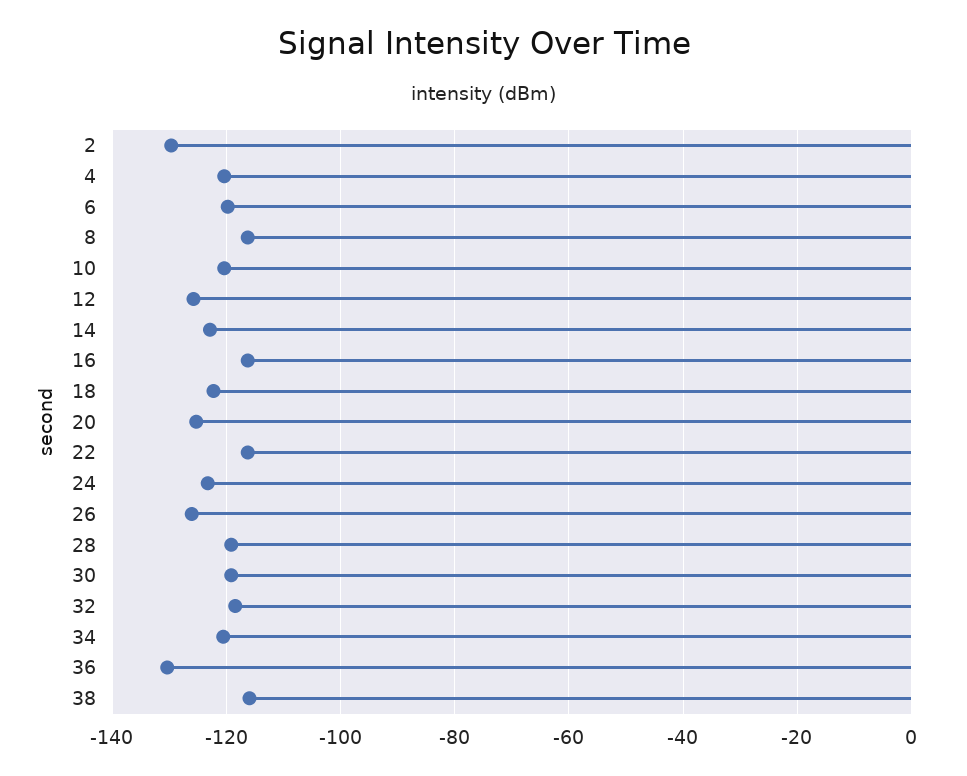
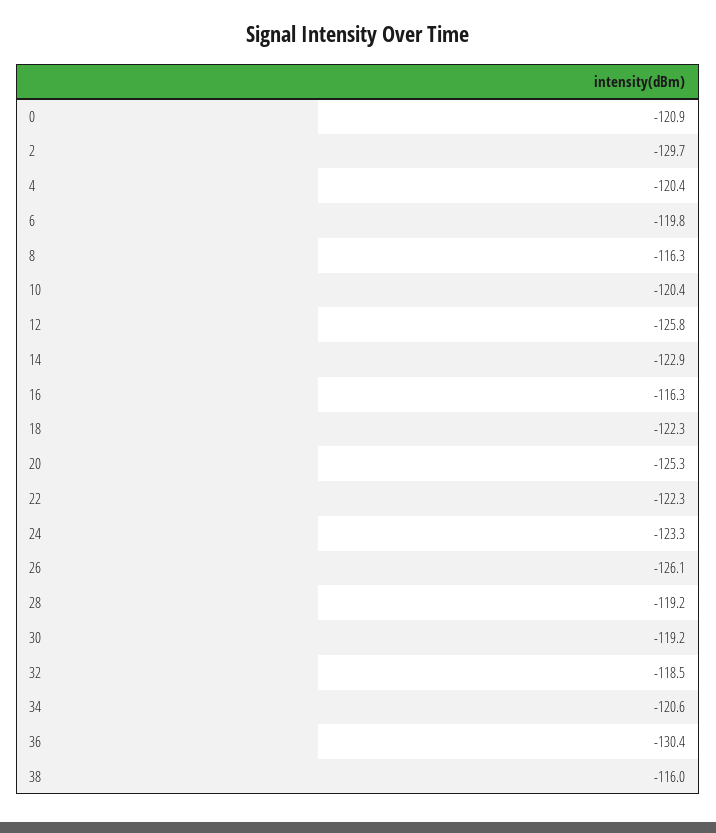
22: -116 -> -122.3
0: none -> -120.9

